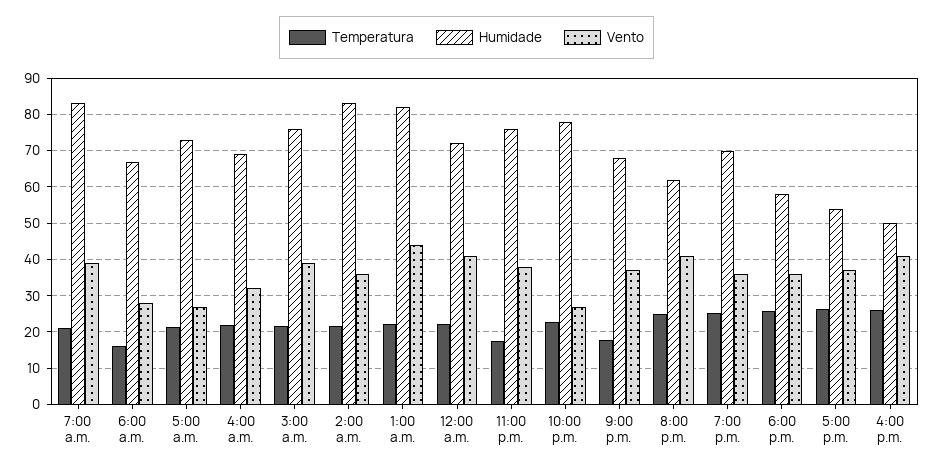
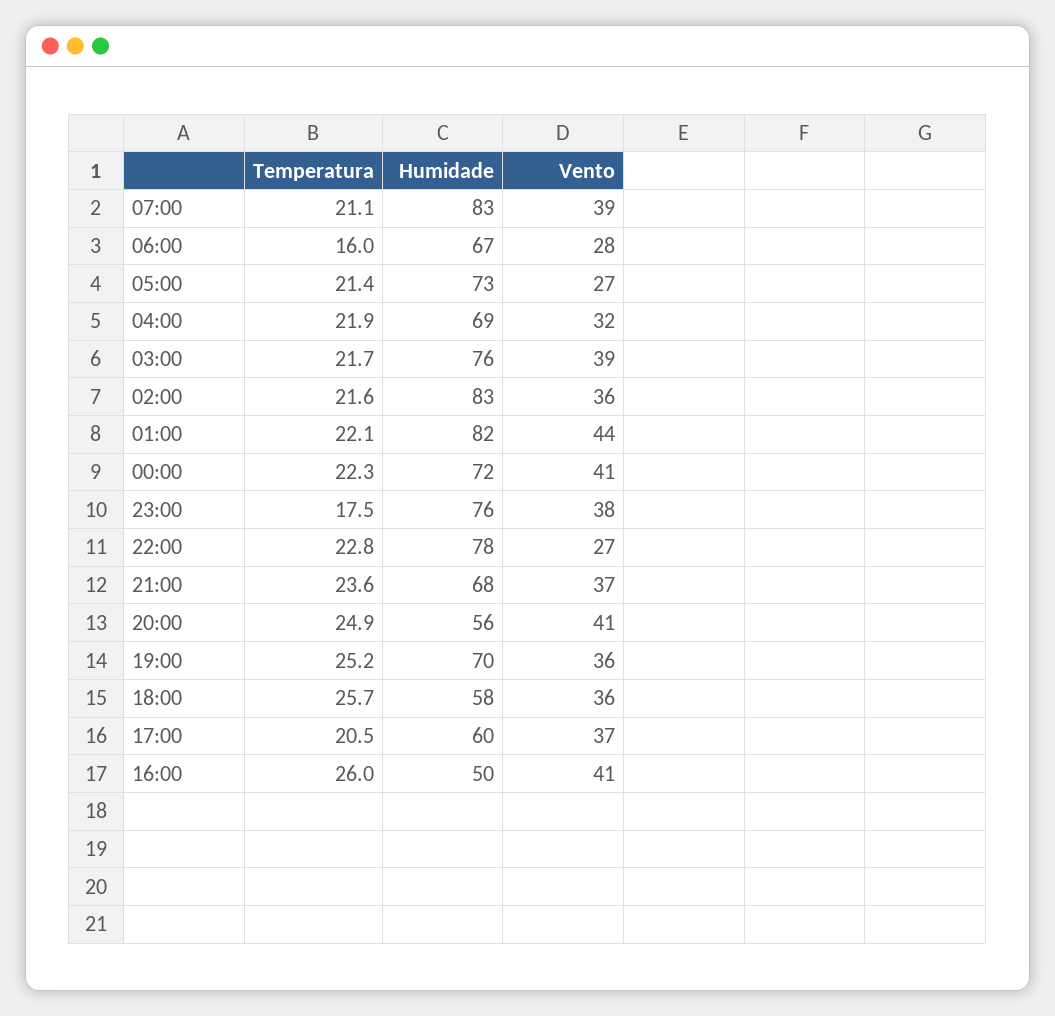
Temperatura, 9:00 p.m.: 18 -> 23.6
Humidade, 8:00 p.m.: 62 -> 56
Temperatura, 5:00 p.m.: 26 -> 20.5
Humidade, 5:00 p.m.: 54 -> 60

